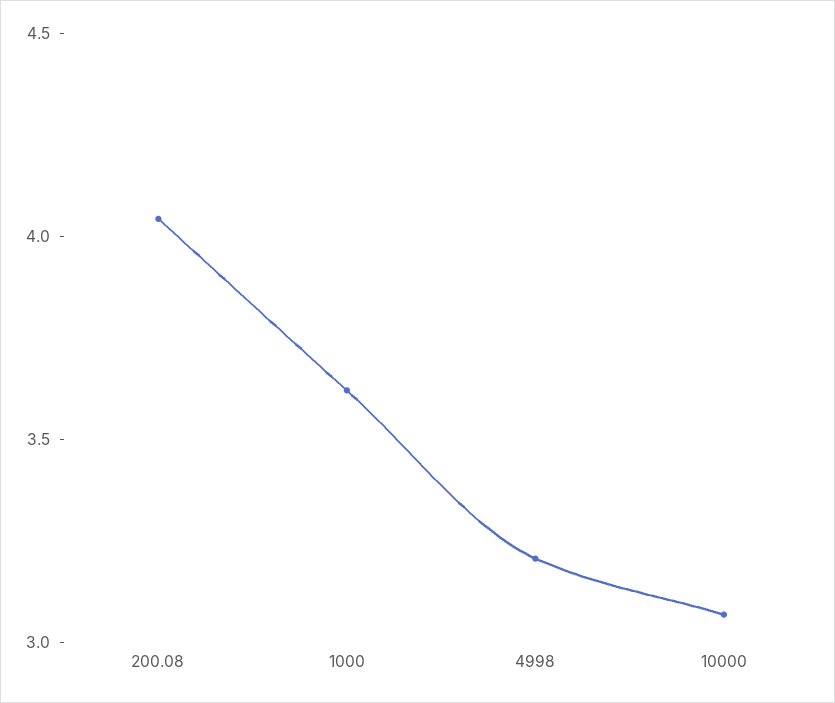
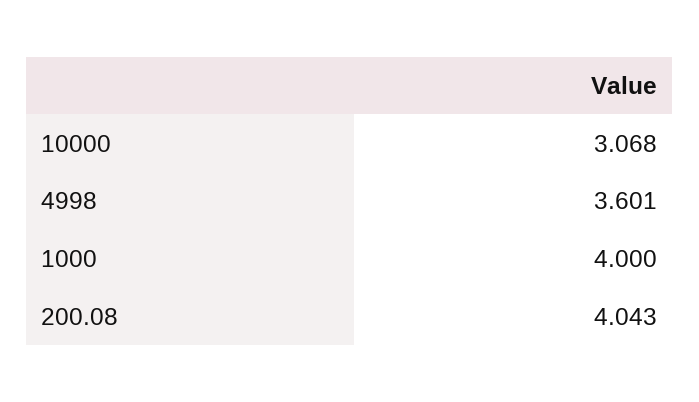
1000: 3.6 -> 4
4998: 3.2 -> 3.601

